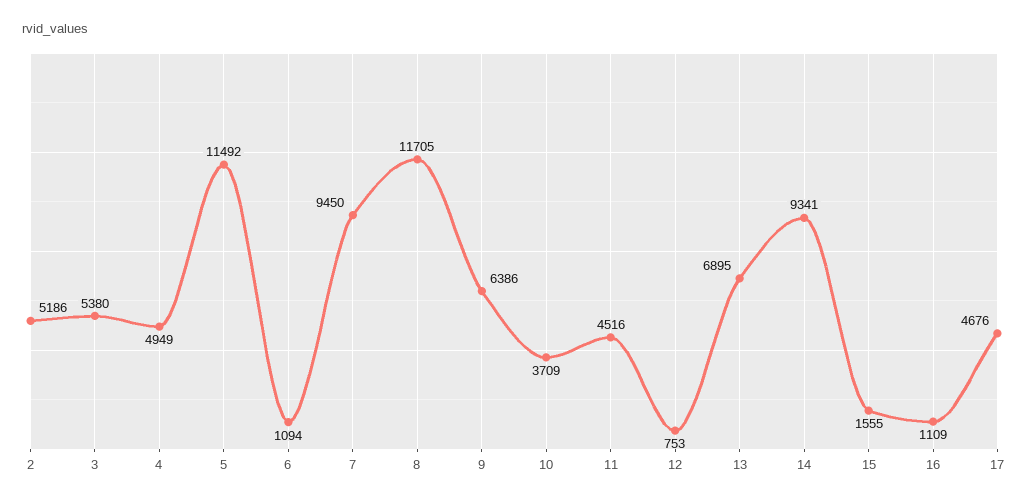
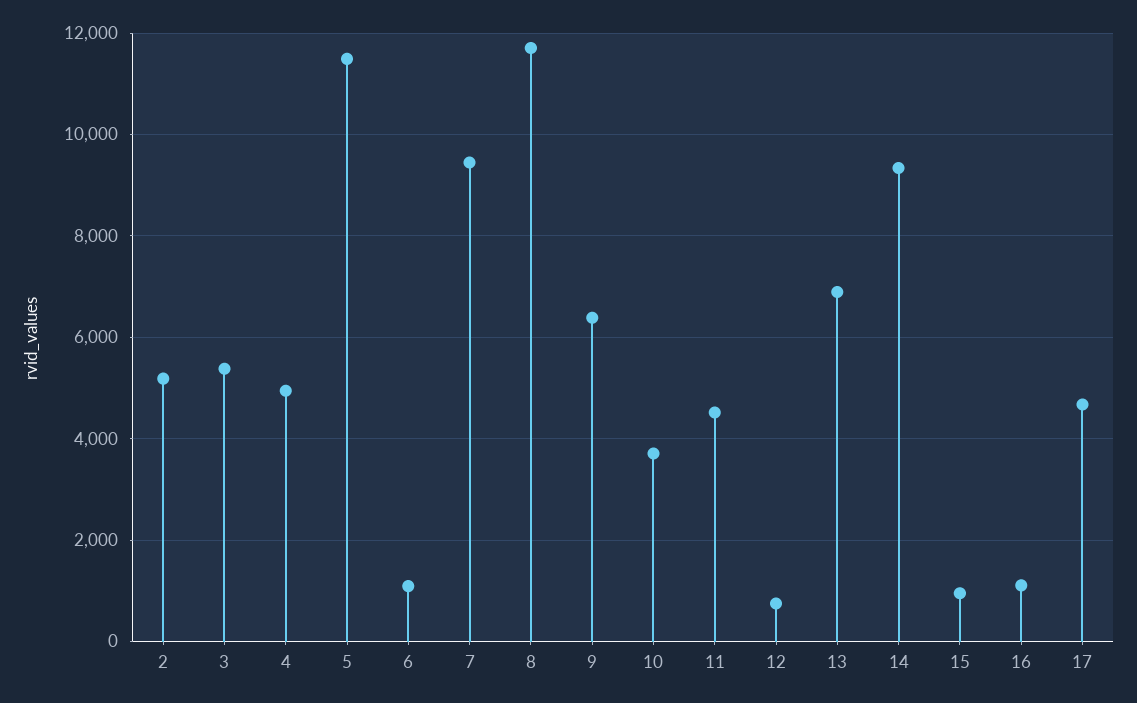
15: 1555 -> 1000

